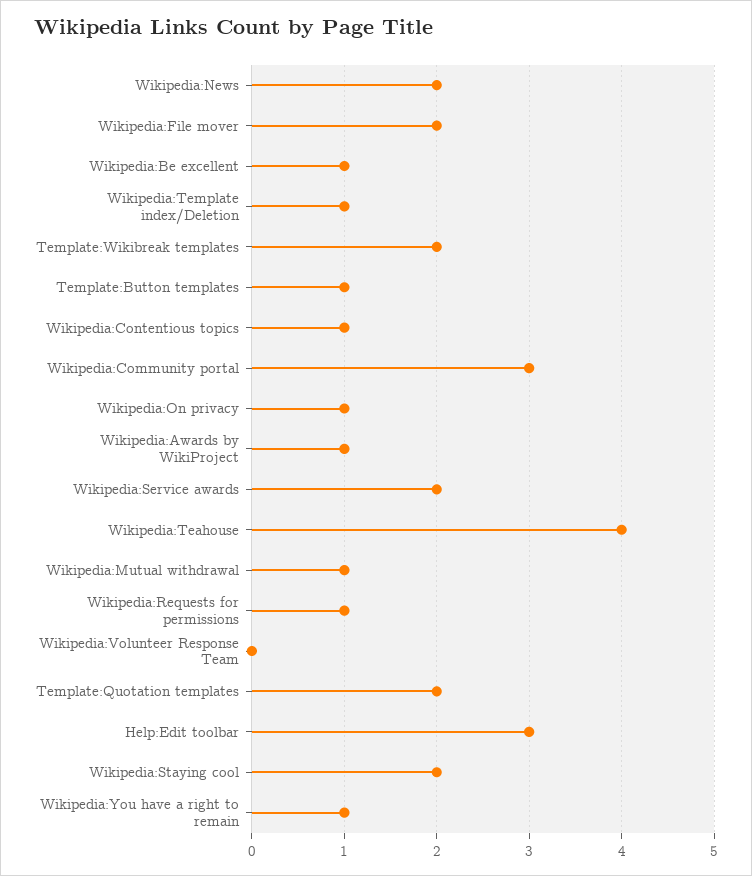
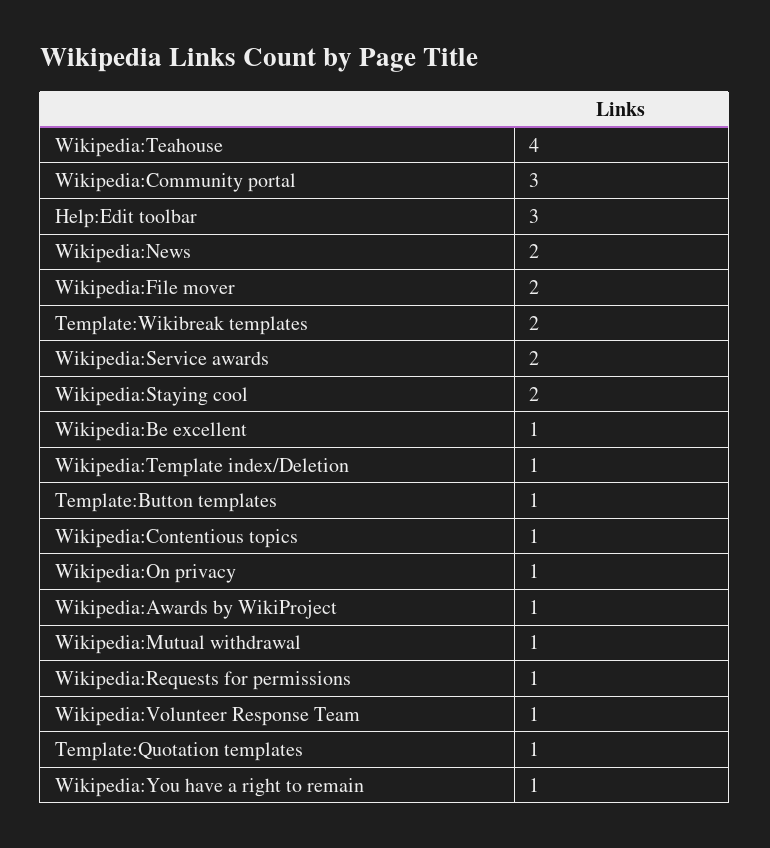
Wikipedia:Volunteer Response Team: 0 -> 1
Template:Quotation templates: 2 -> 1

